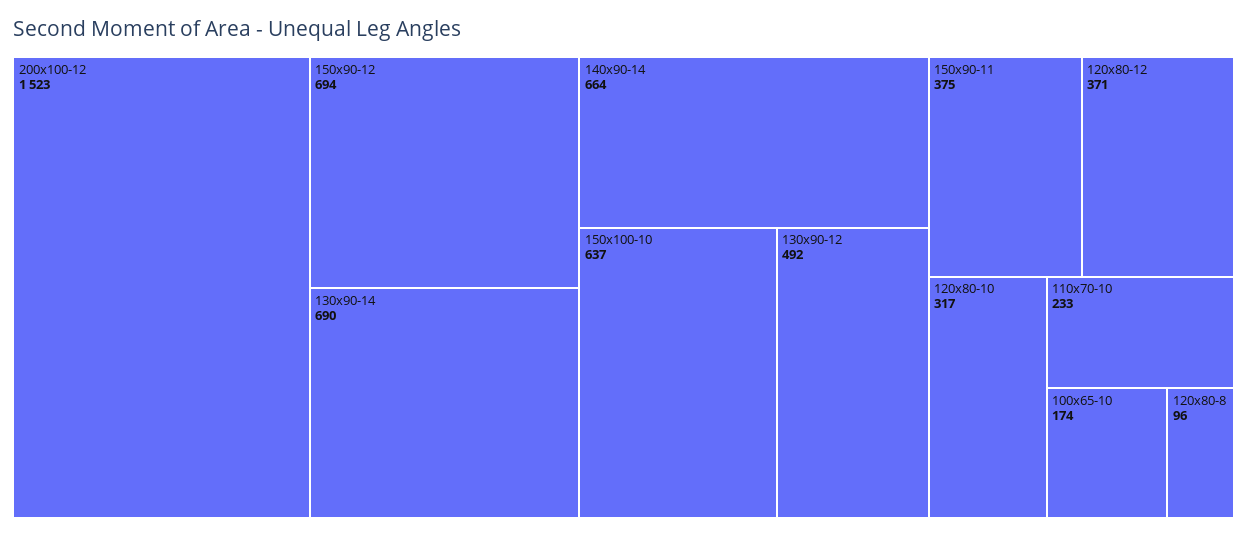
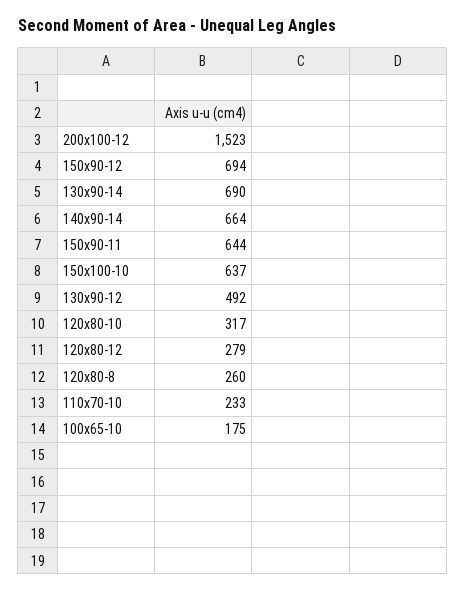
150x90-11: 375 -> 644
120x80-12: 371 -> 279
100x65-10: 174 -> 175
120x80-8: 96 -> 260

